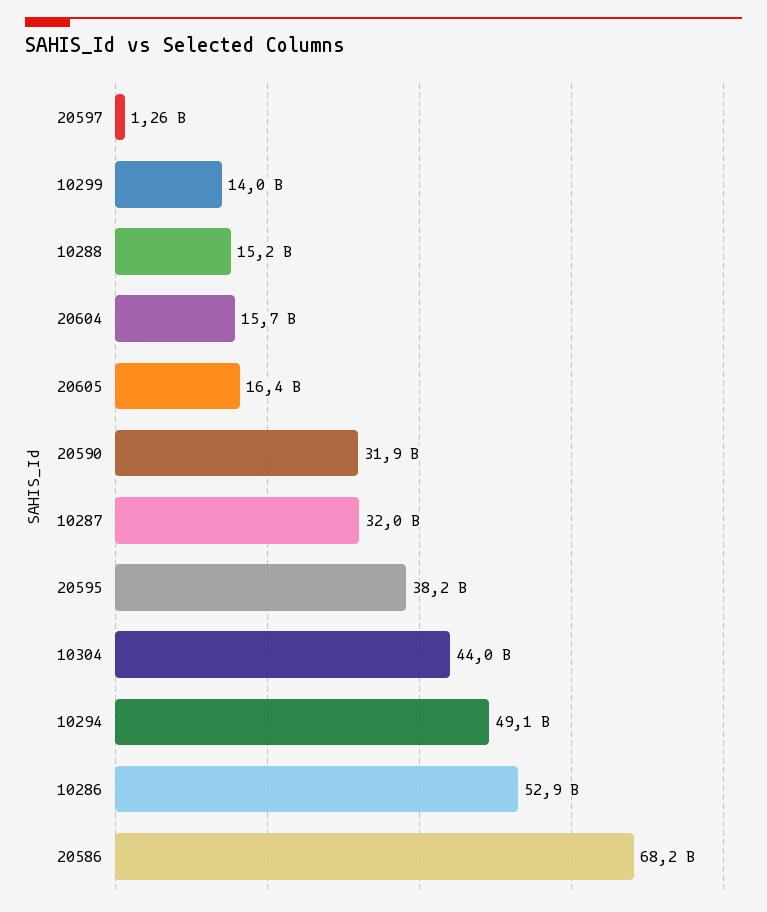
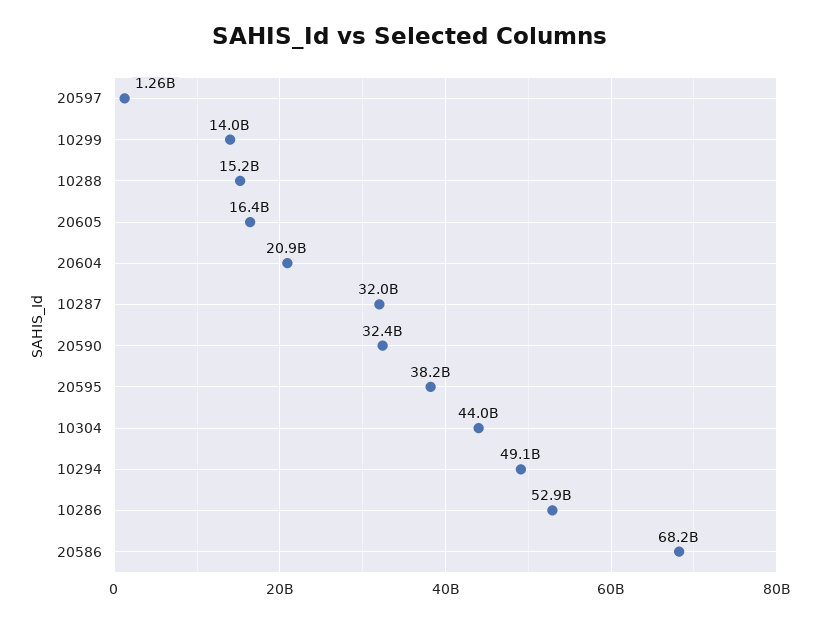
20604: 15700000000 -> 20900000000
20590: 31900000000 -> 32400000000

